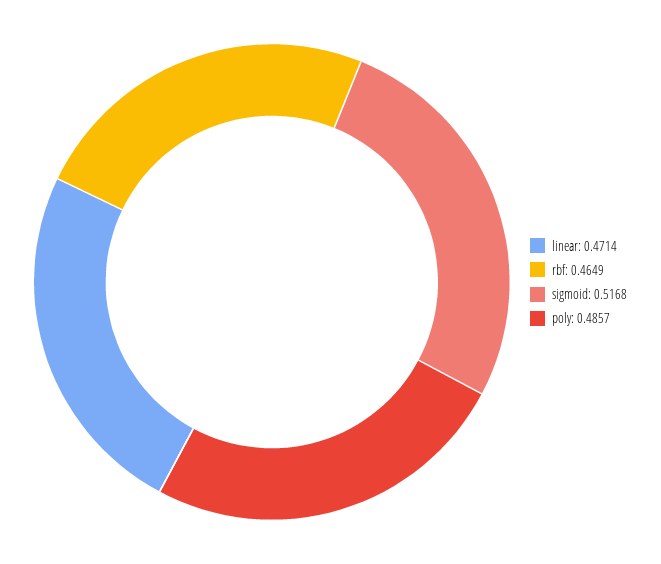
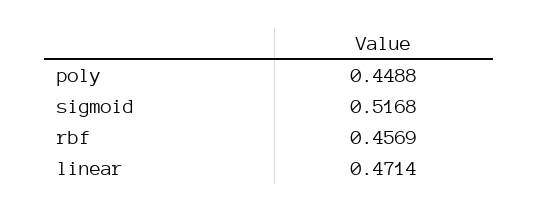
rbf: 0.4649 -> 0.4569
poly: 0.4857 -> 0.4488

